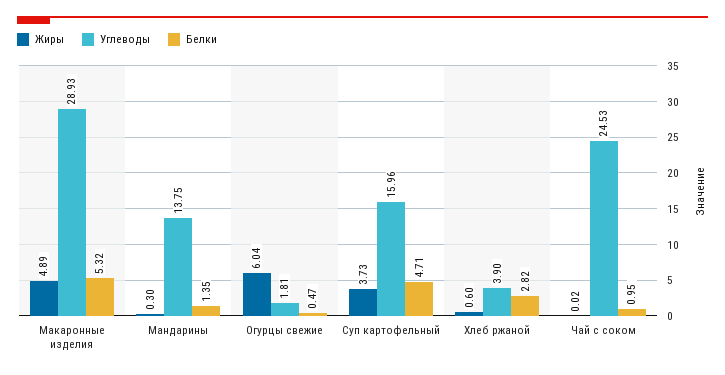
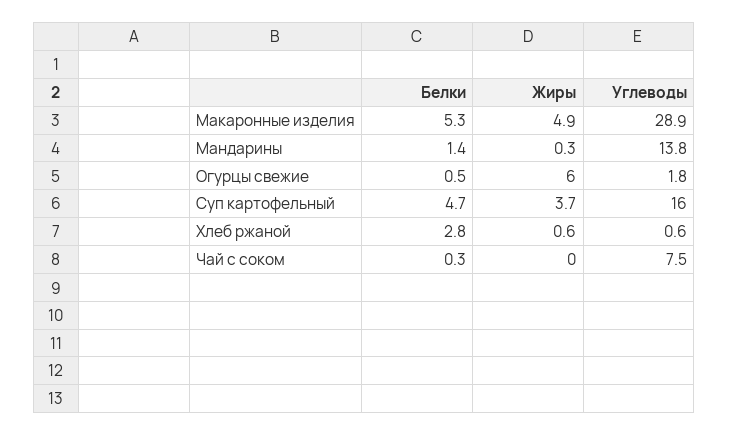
Углеводы, Хлеб ржаной: 3.9 -> 0.6
Углеводы, Чай с соком: 24.53 -> 7.5
Белки, Чай с соком: 0.95 -> 0.3

